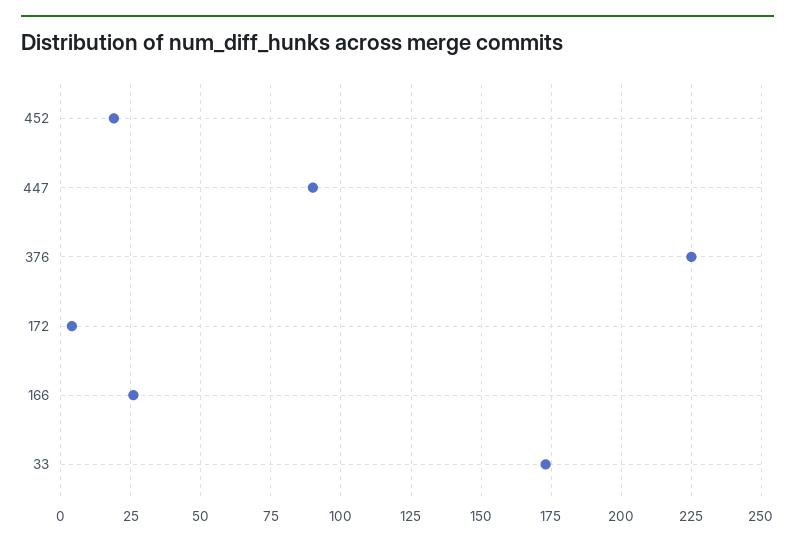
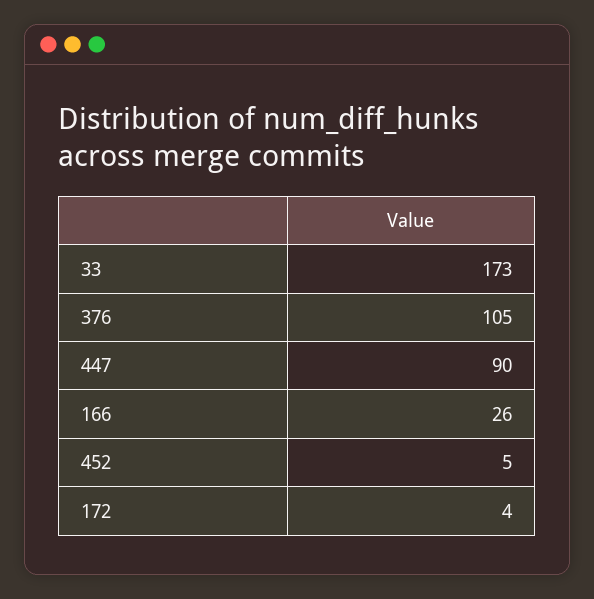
452: 20 -> 5
376: 225 -> 105

